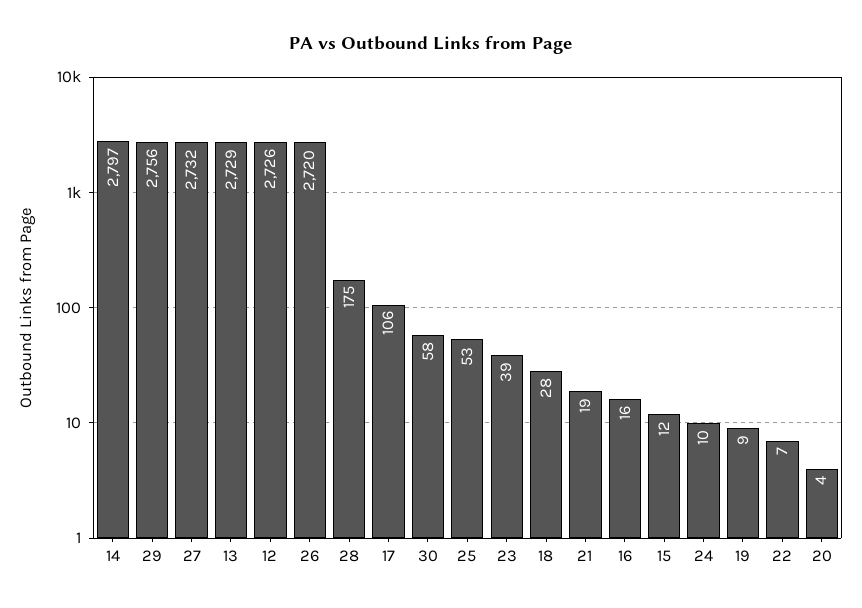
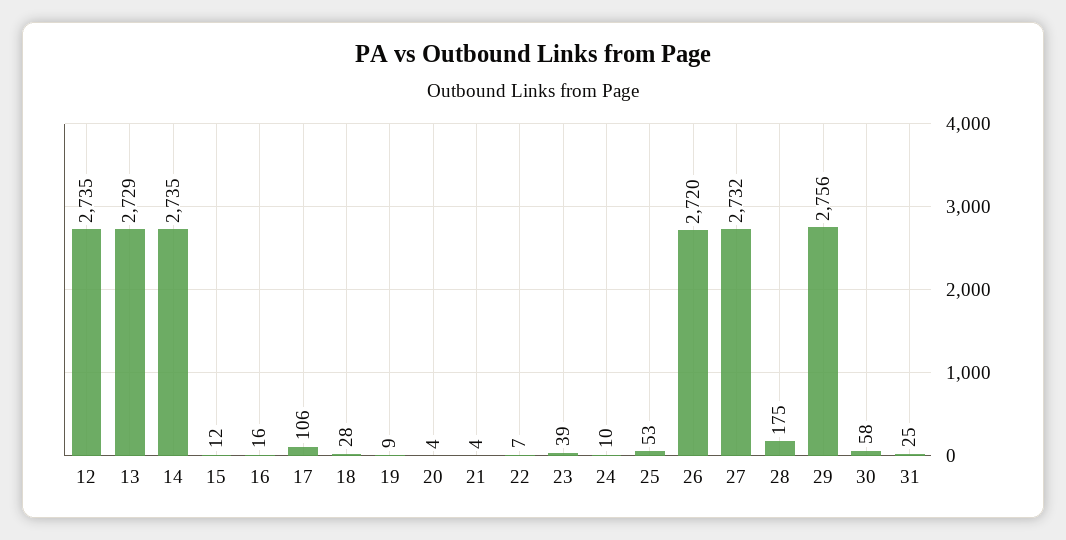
14: 2797 -> 2735
12: 2726 -> 2735
21: 19 -> 4
31: none -> 25

